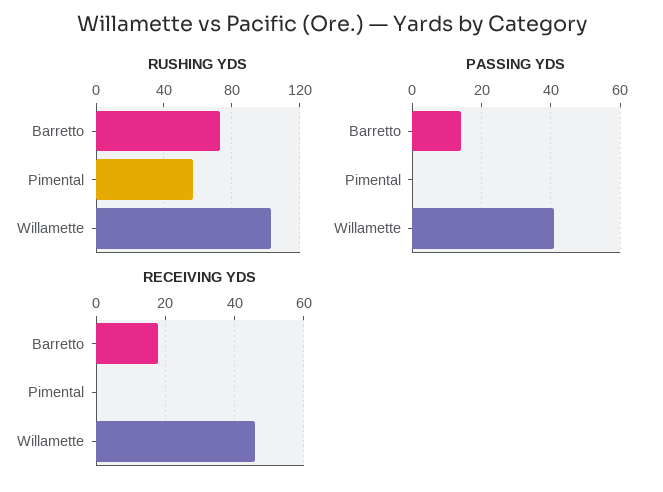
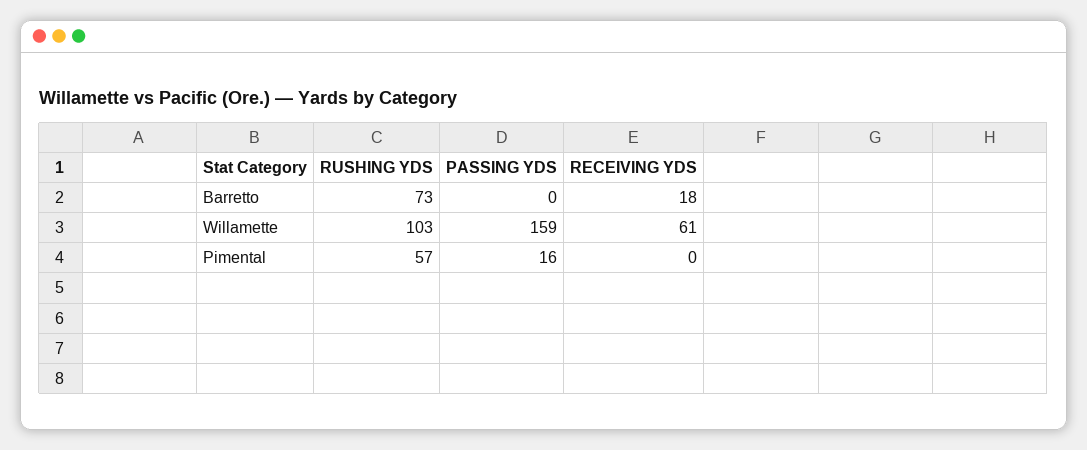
PASSING YDS, Barretto: 15 -> 0
PASSING YDS, Pimental: 0 -> 16
PASSING YDS, Willamette: 40 -> 159
RECEIVING YDS, Willamette: 45 -> 61

